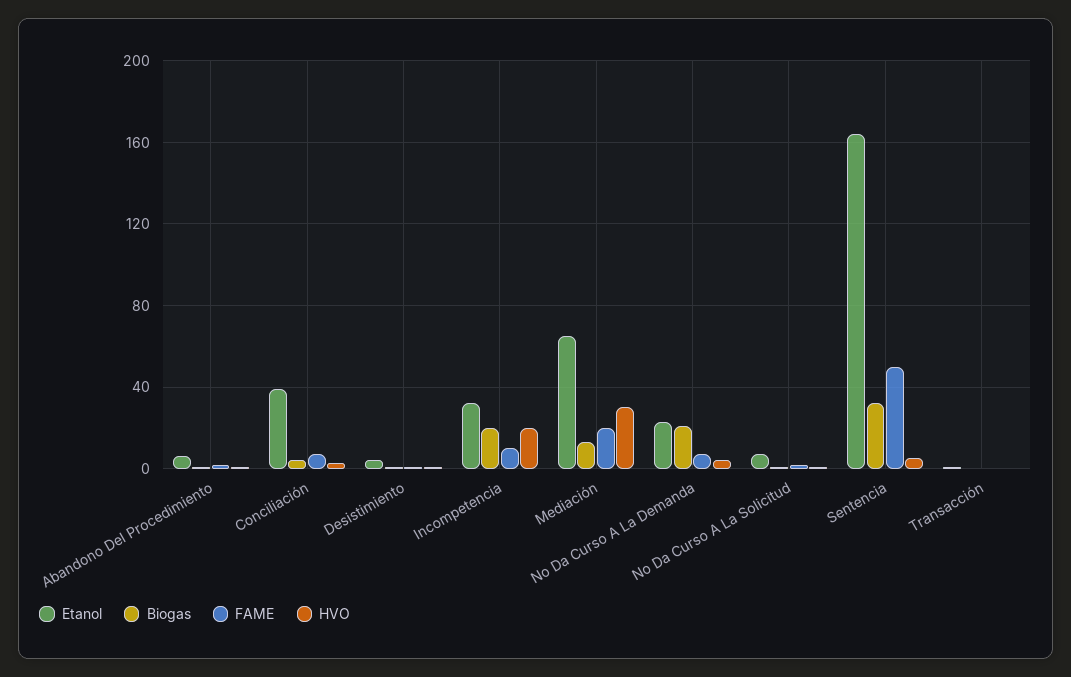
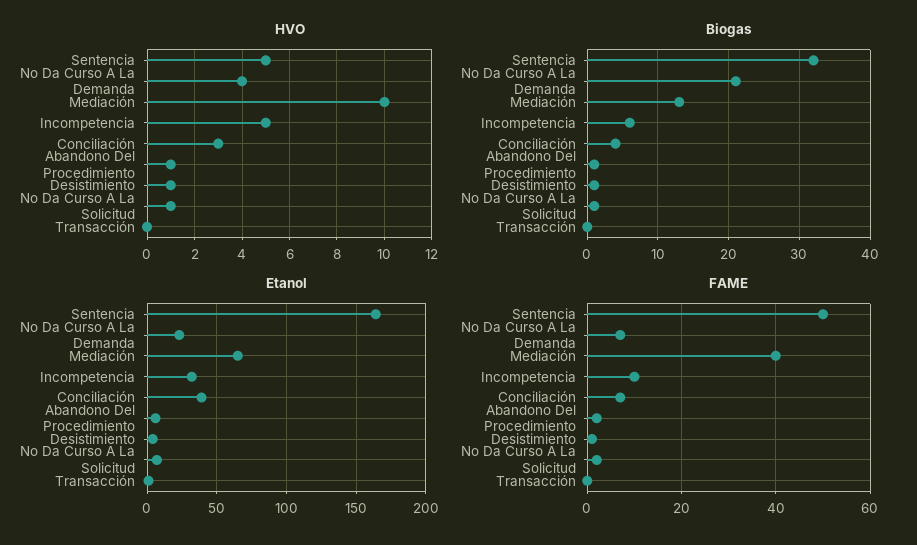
Biogas, Incompetencia: 20 -> 6
HVO, Incompetencia: 20 -> 5
FAME, Mediación: 20 -> 40
HVO, Mediación: 30 -> 10

